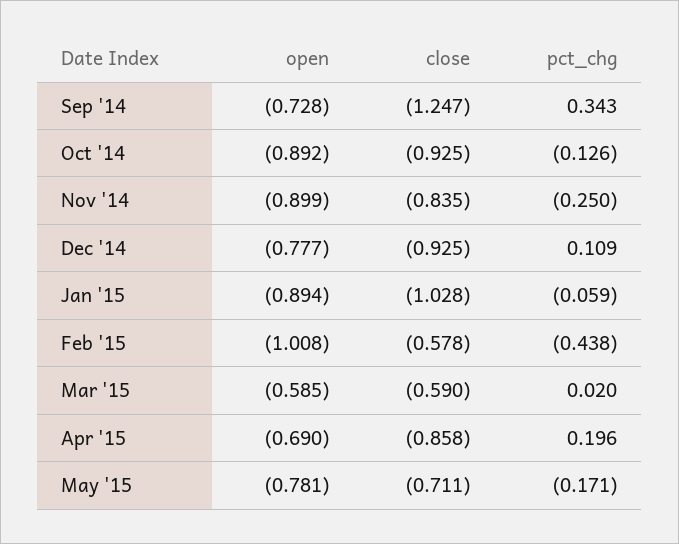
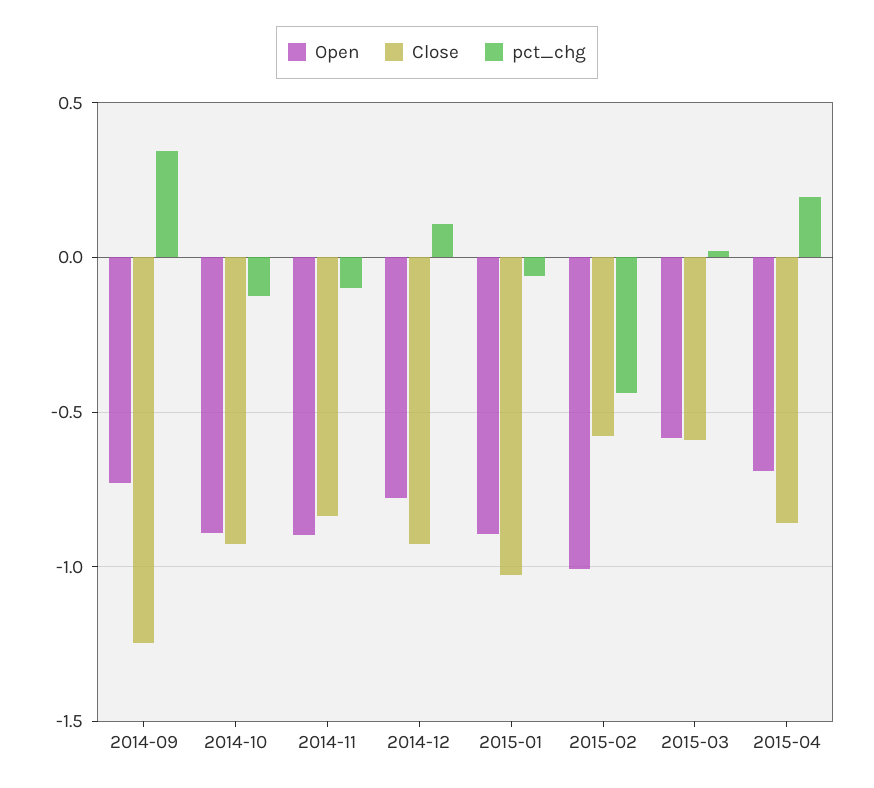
pct_chg, Nov '14: -0.25 -> -0.1
open, May '15: -0.781 -> none
close, May '15: -0.711 -> none
pct_chg, May '15: -0.171 -> none

